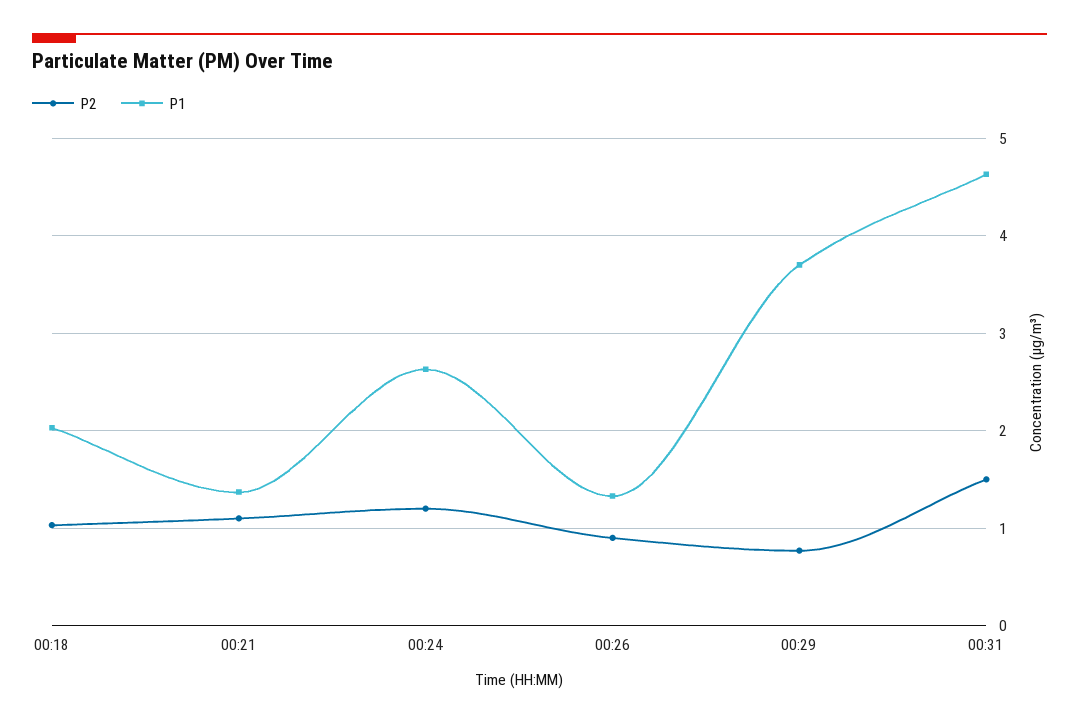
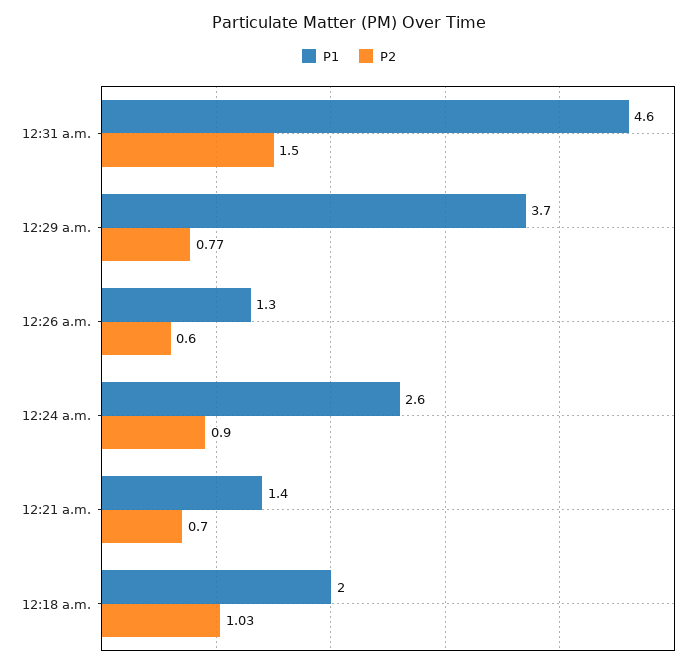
P2, 00:21: 1.1 -> 0.7
P2, 00:24: 1.2 -> 0.9
P2, 00:26: 0.9 -> 0.6

